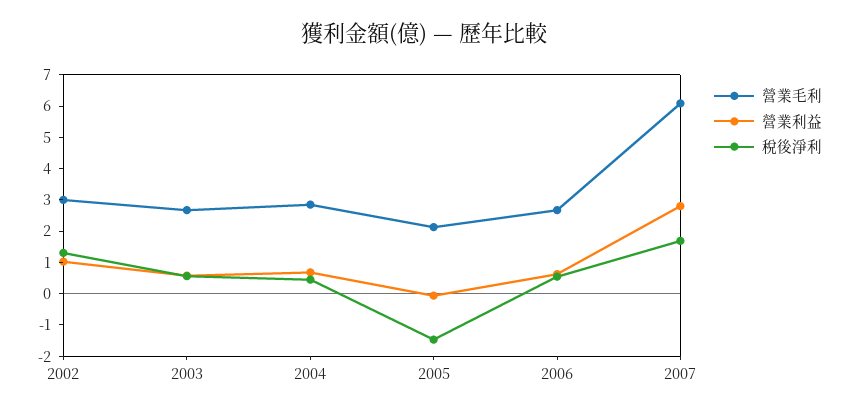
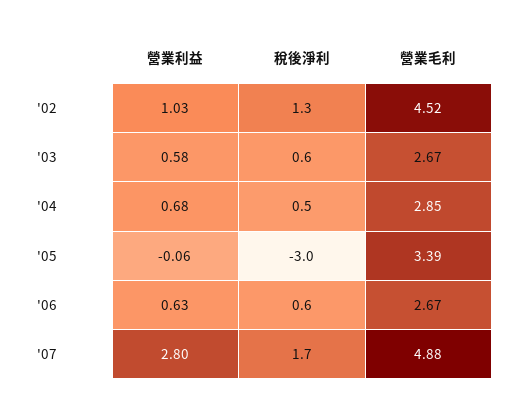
營業毛利, 2002: 3 -> 4.52
營業毛利, 2005: 2 -> 3.39
稅後淨利, 2005: -1.5 -> -3
營業毛利, 2007: 6 -> 4.88

